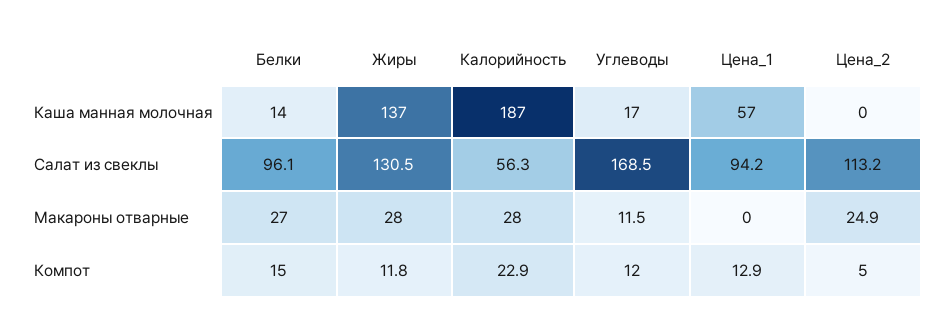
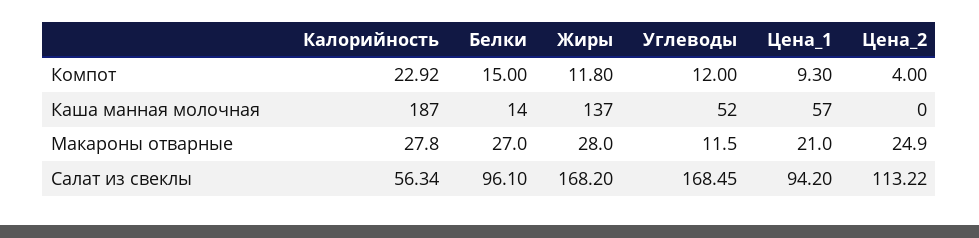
Углеводы, Каша манная молочная: 17 -> 52
Жиры, Салат из свеклы: 130.5 -> 168.2
Калорийность, Макароны отварные: 28 -> 27.8
Цена_1, Макароны отварные: 0 -> 21
Цена_1, Компот: 12.9 -> 9.3
Цена_2, Компот: 5 -> 4

